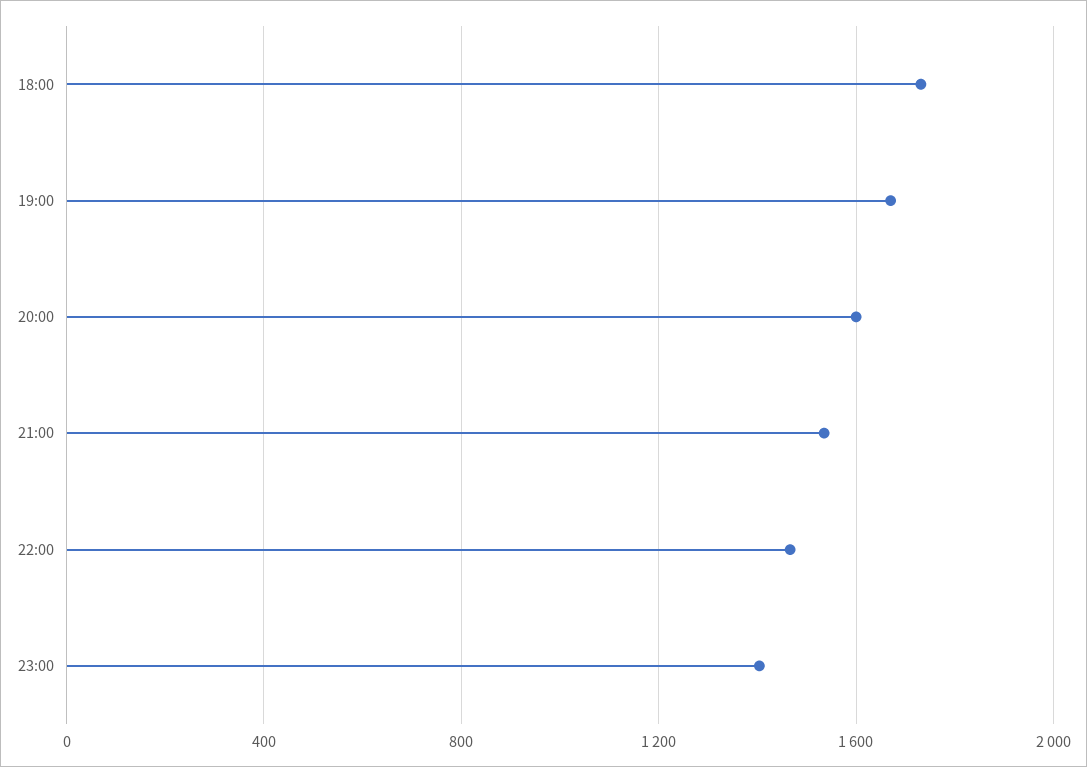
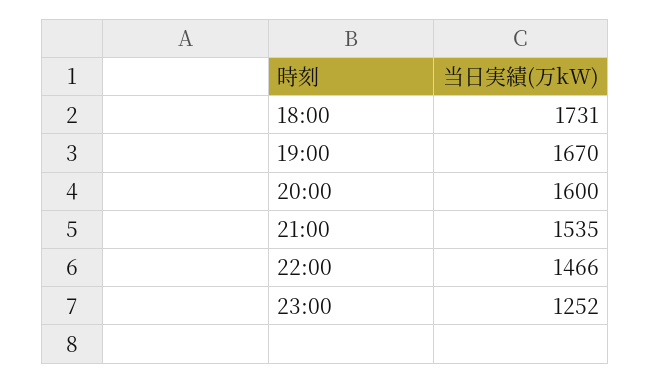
23:00: 1400 -> 1252

